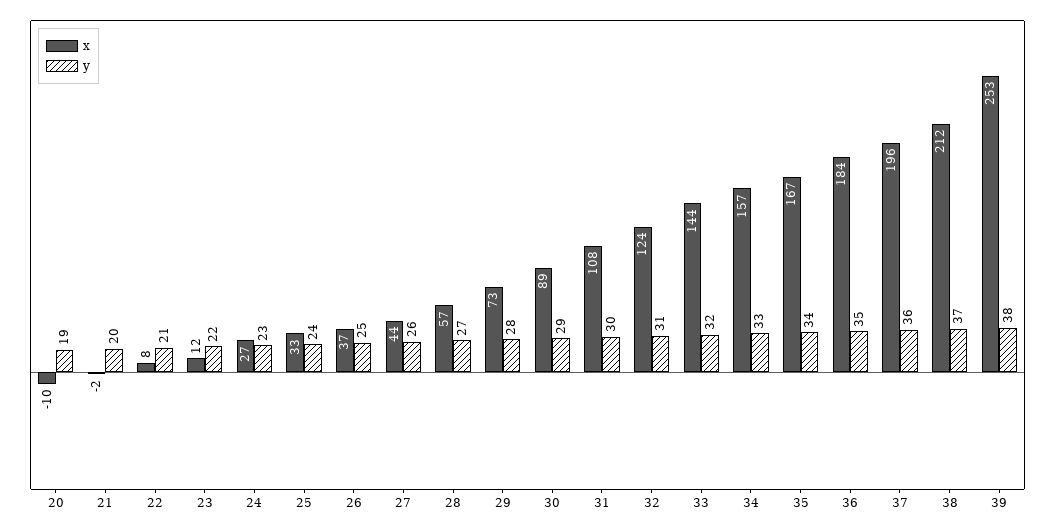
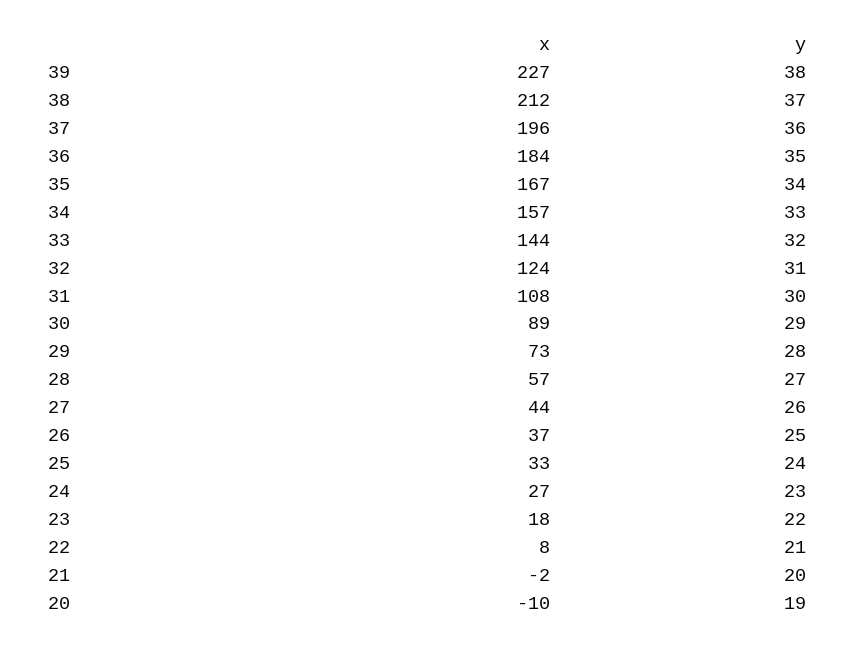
x, 23: 12 -> 18
x, 39: 253 -> 227

